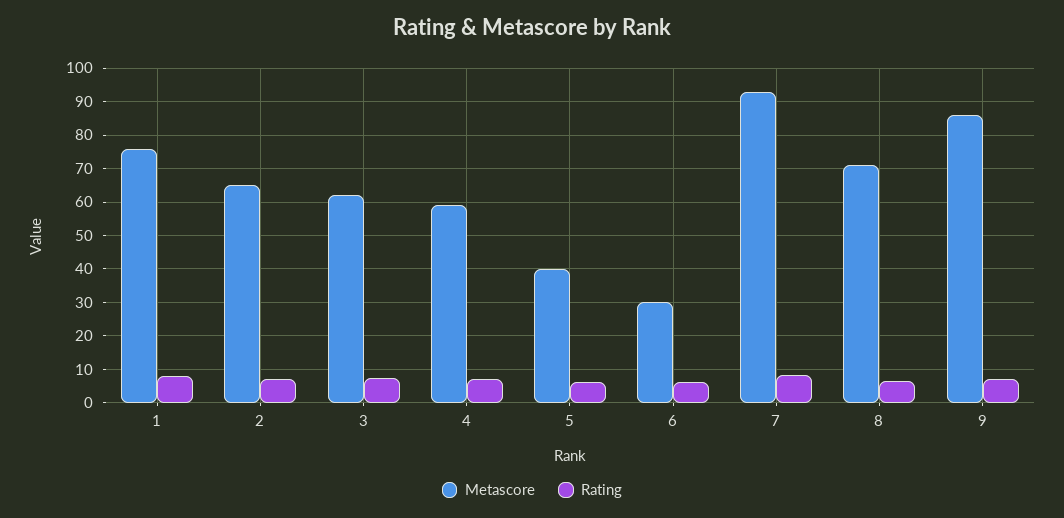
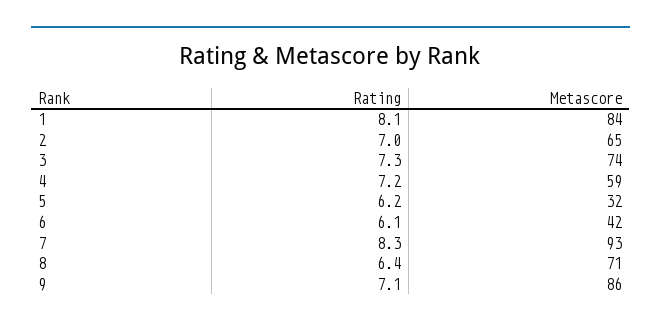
Metascore, 1: 76 -> 84
Metascore, 3: 62 -> 74
Metascore, 5: 40 -> 32
Metascore, 6: 30 -> 42

